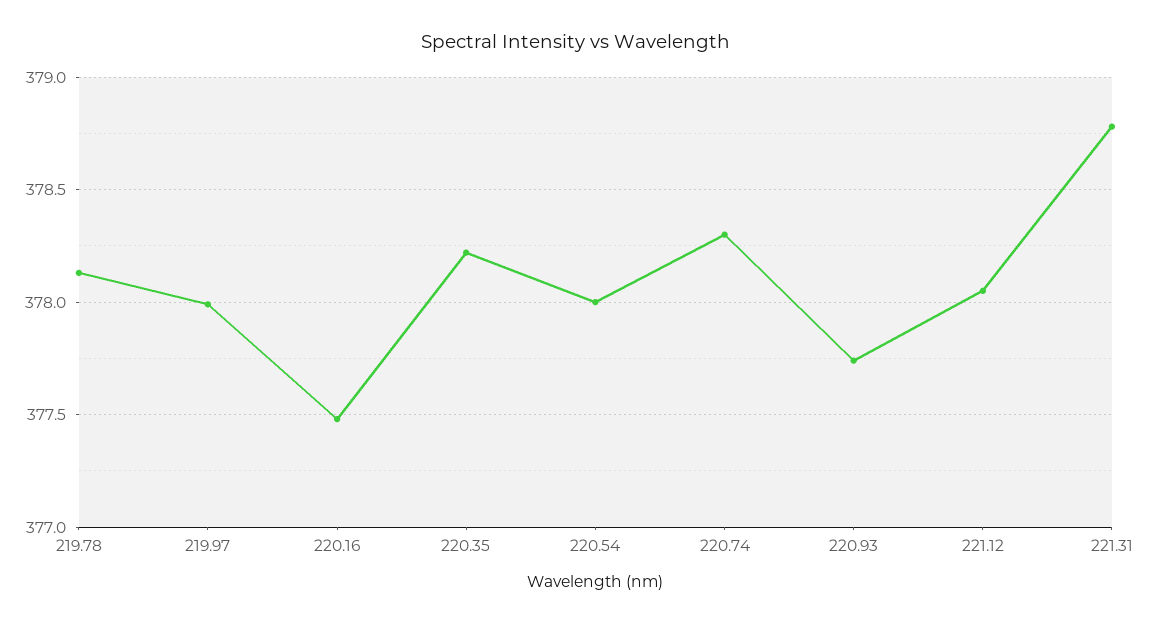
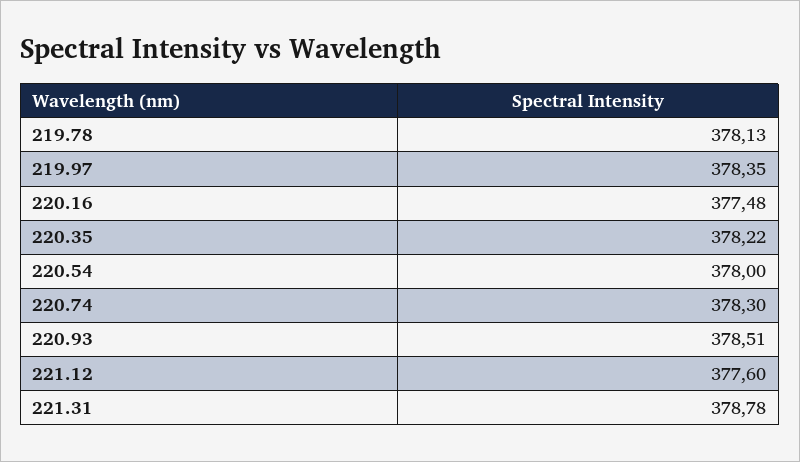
219.97: 378 -> 378.35
220.93: 377.75 -> 378.51
221.12: 378.05 -> 377.6

